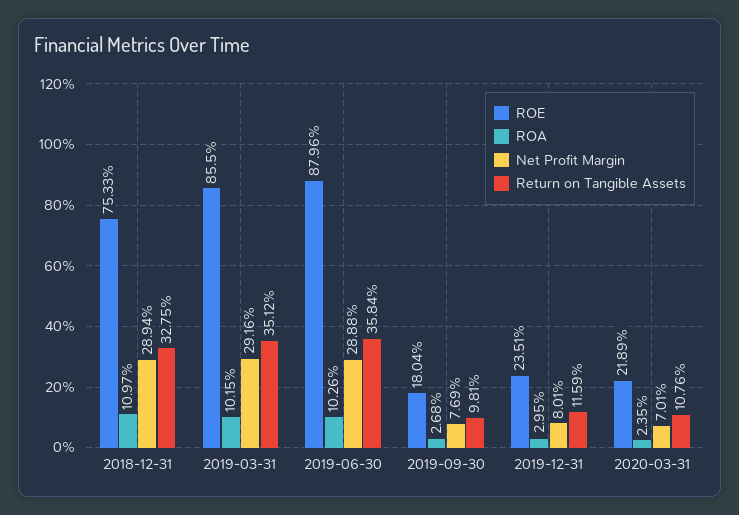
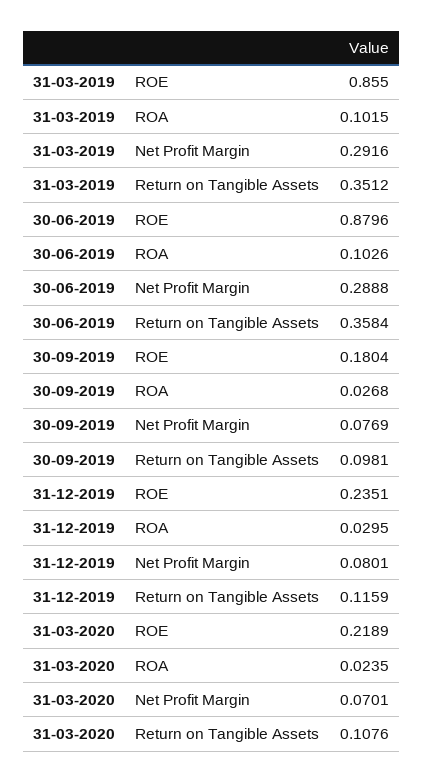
ROE, 2018-12-31: 0.7533 -> none
ROA, 2018-12-31: 0.1097 -> none
Net Profit Margin, 2018-12-31: 0.2894 -> none
Return on Tangible Assets, 2018-12-31: 0.3275 -> none

